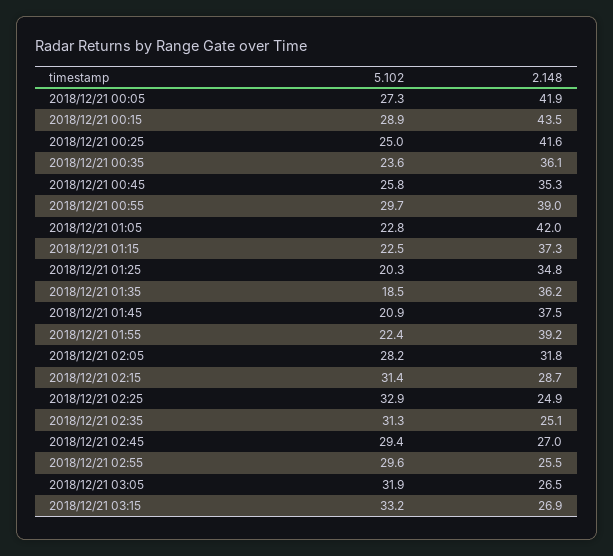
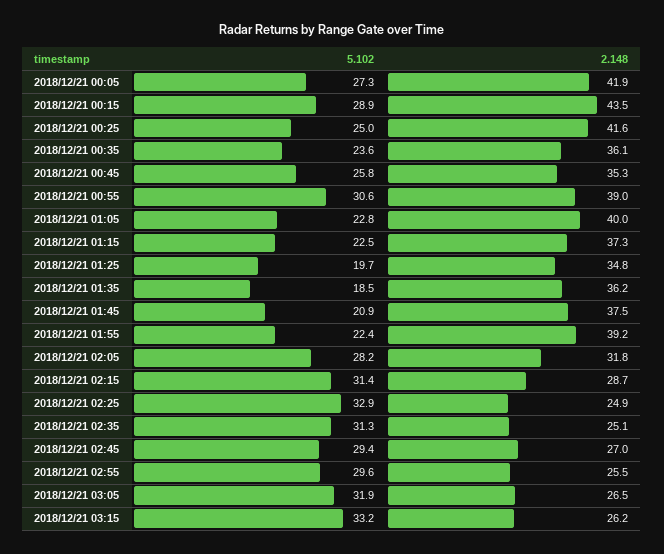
5.102, 2018/12/21 00:55: 29.7 -> 30.6
2.148, 2018/12/21 01:05: 42 -> 40
5.102, 2018/12/21 01:25: 20.3 -> 19.7
2.148, 2018/12/21 03:15: 26.9 -> 26.2

